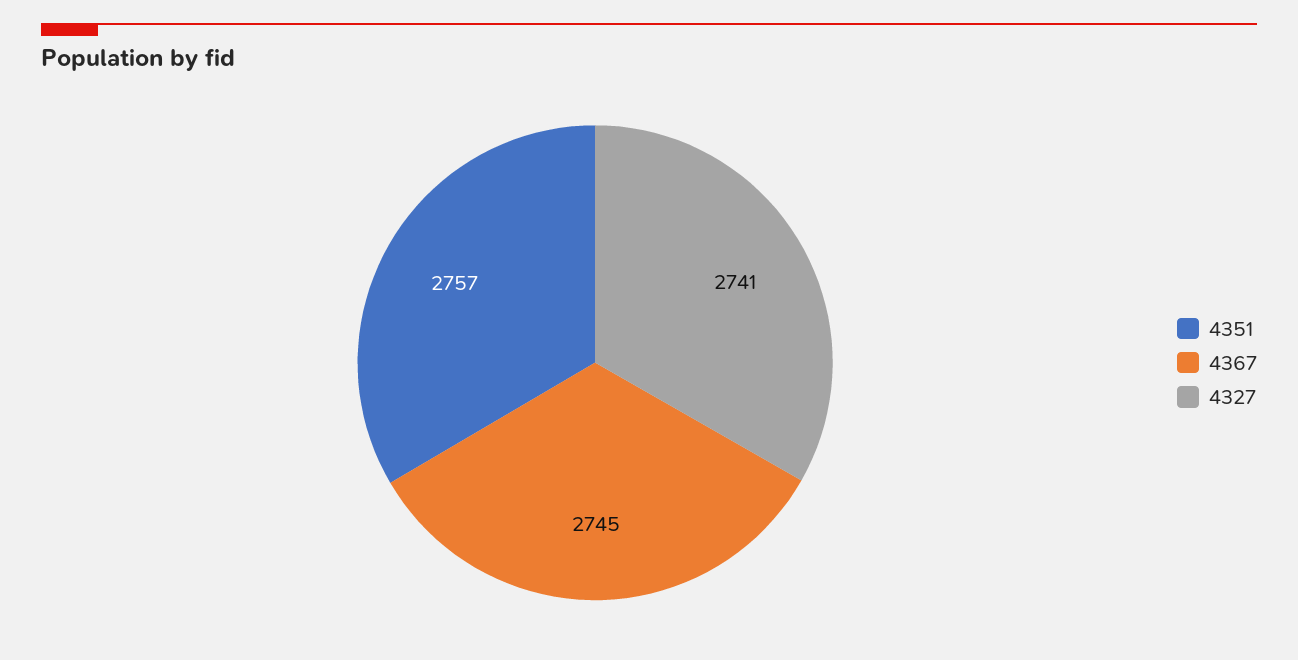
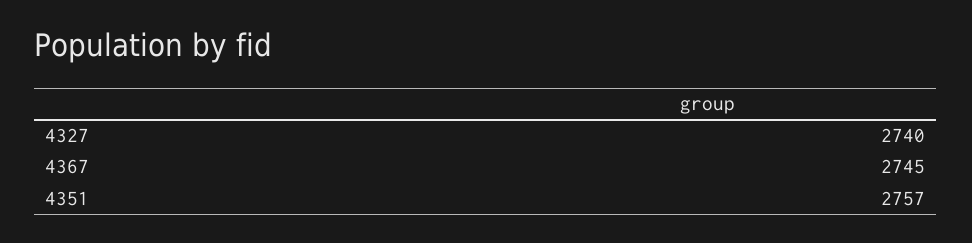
4327: 2741 -> 2740

